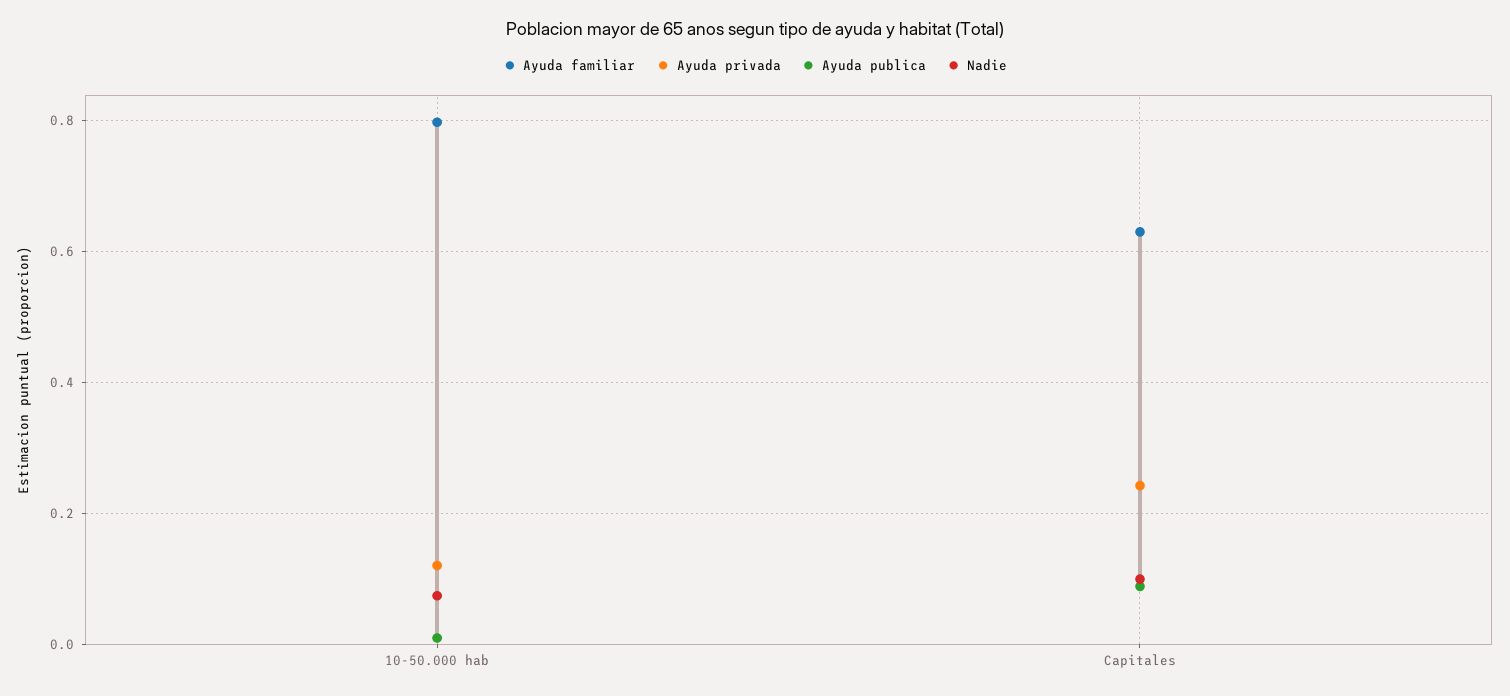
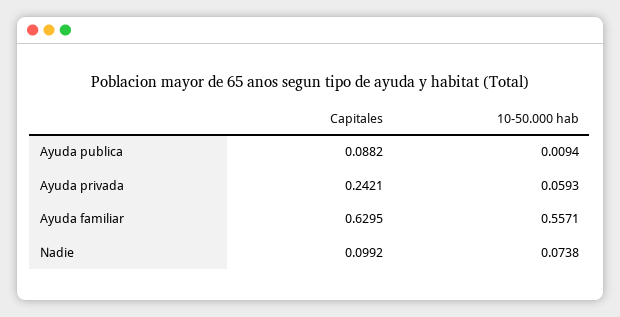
Ayuda familiar, 10-50.000 hab: 0.8 -> 0.5571
Ayuda privada, 10-50.000 hab: 0.12 -> 0.0593

